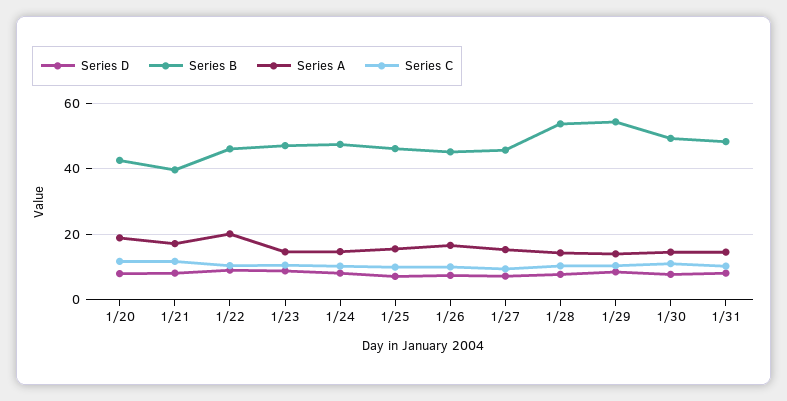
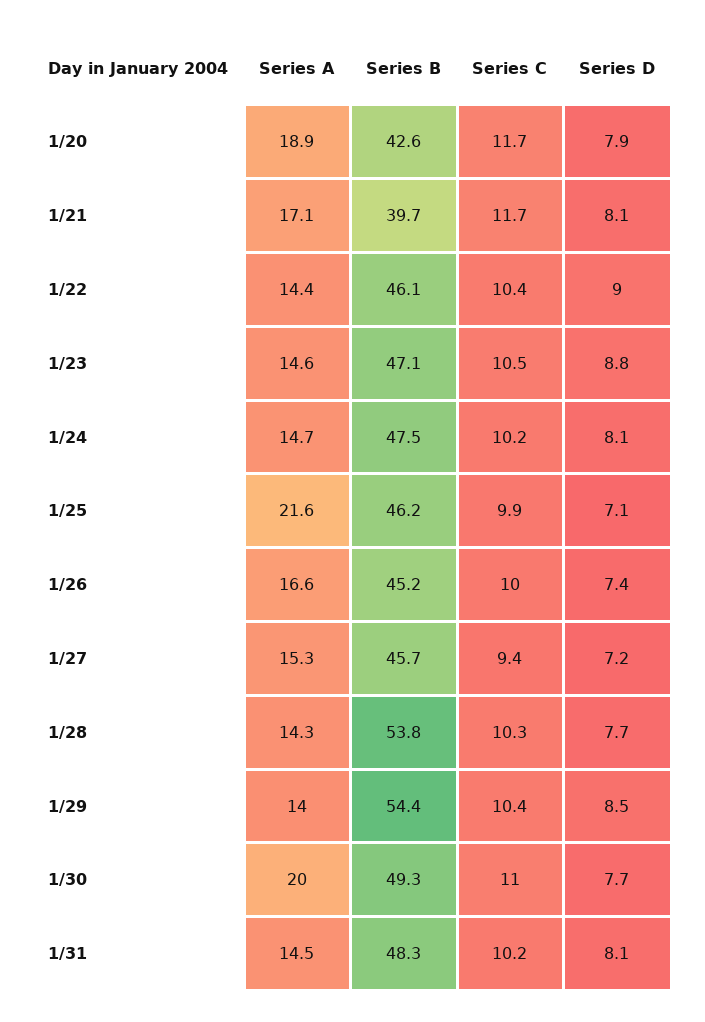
Series A, 1/22: 20 -> 14.4
Series A, 1/25: 16 -> 21.6
Series A, 1/30: 14 -> 20

